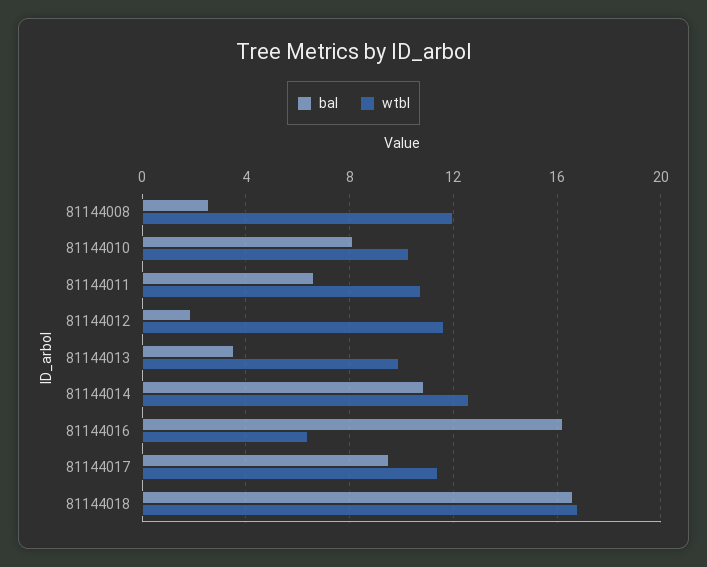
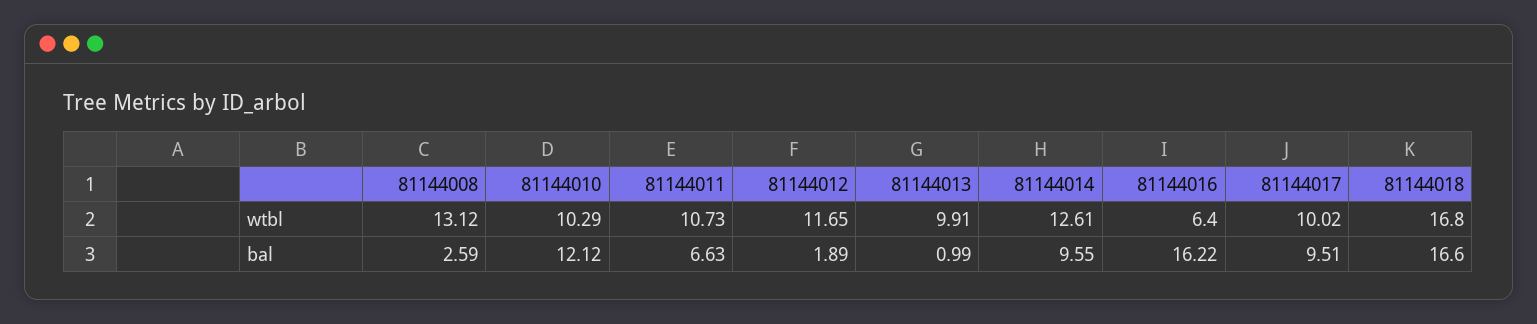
wtbl, 81144008: 12 -> 13.12
bal, 81144010: 8 -> 12.12
bal, 81144013: 3.5 -> 0.99
bal, 81144014: 11 -> 9.55
wtbl, 81144017: 11.5 -> 10.02

